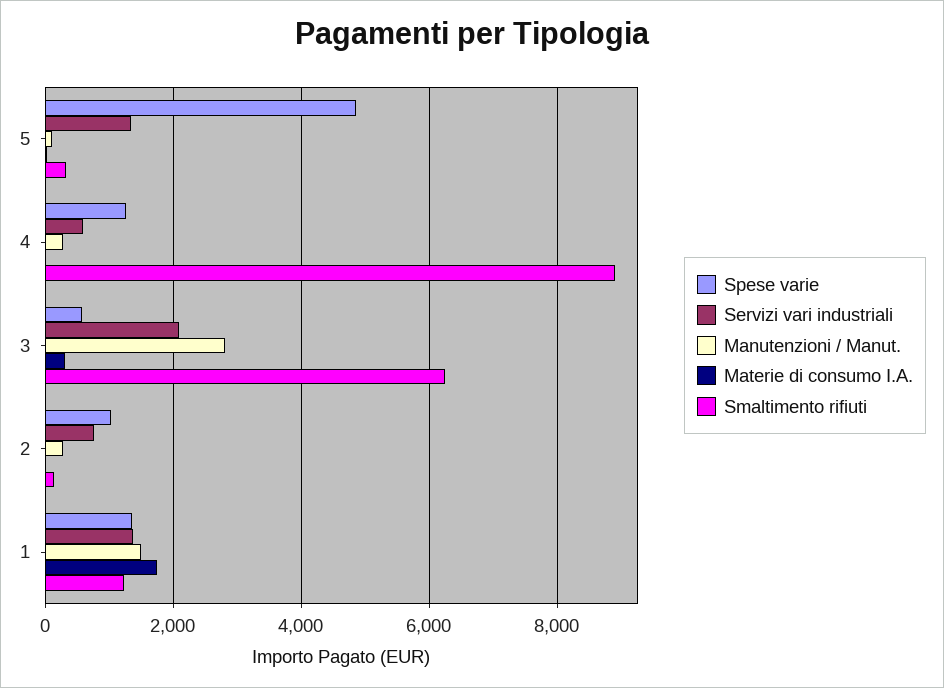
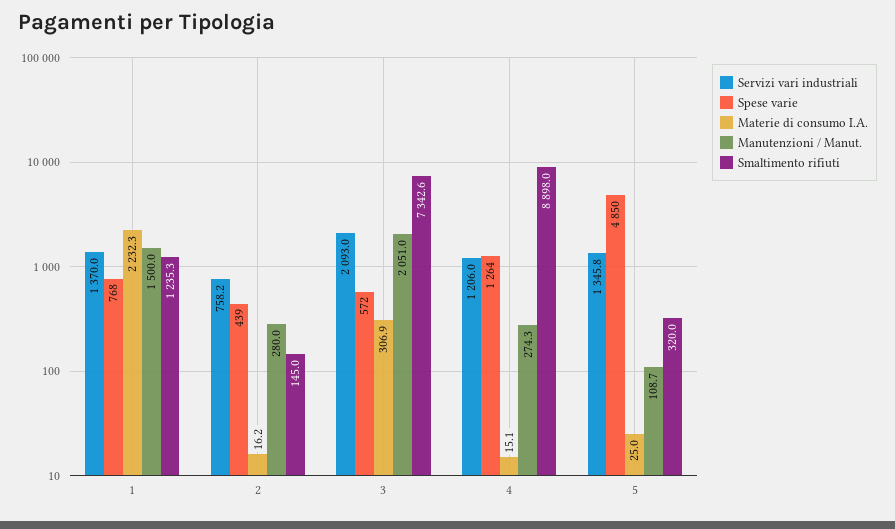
Servizi vari industriali, 4: 600 -> 1206
Manutenzioni / Manut., 3: 2800 -> 2051
Smaltimento rifiuti, 3: 6200 -> 7342.6
Spese varie, 2: 1000 -> 439
Spese varie, 1: 1400 -> 768
Materie di consumo I.A., 1: 1800 -> 2232.3

